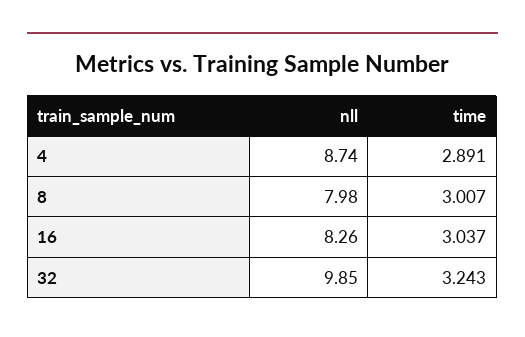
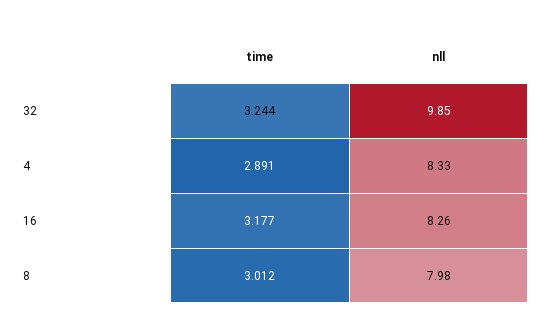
nll, 4: 8.74 -> 8.33
time, 8: 3.007 -> 3.012
time, 16: 3.037 -> 3.177
time, 32: 3.243 -> 3.244

